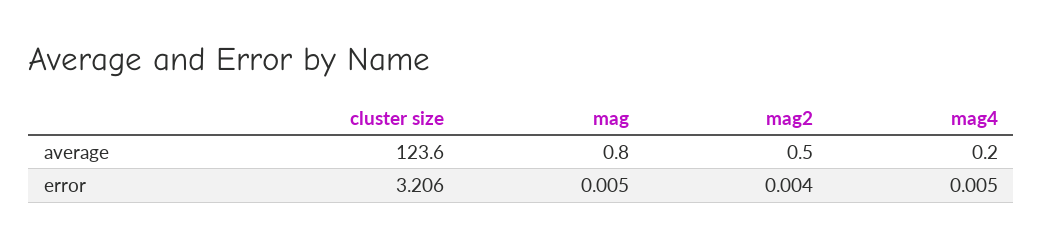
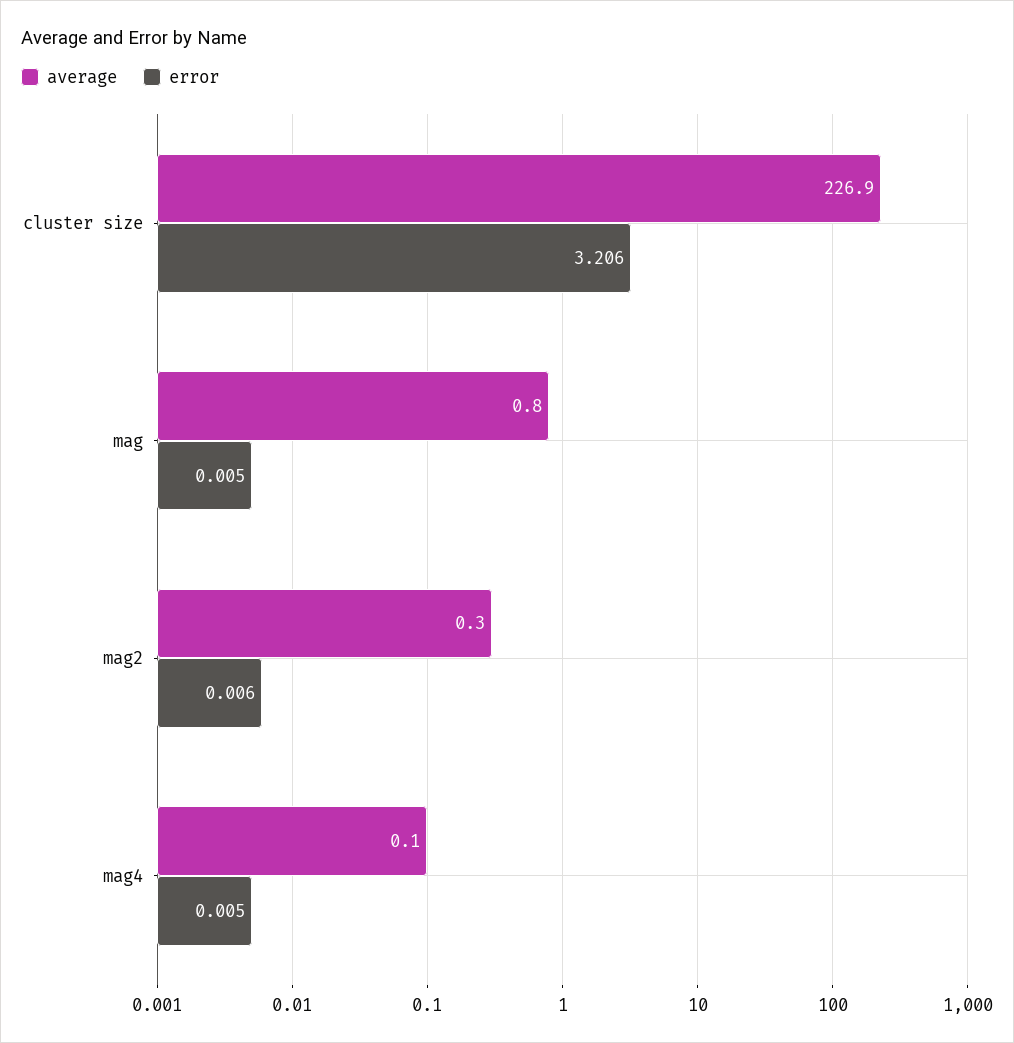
average, cluster size: 123.6 -> 226.9
average, mag2: 0.5 -> 0.3
average, mag4: 0.2 -> 0.1
error, mag2: 0.004 -> 0.006

